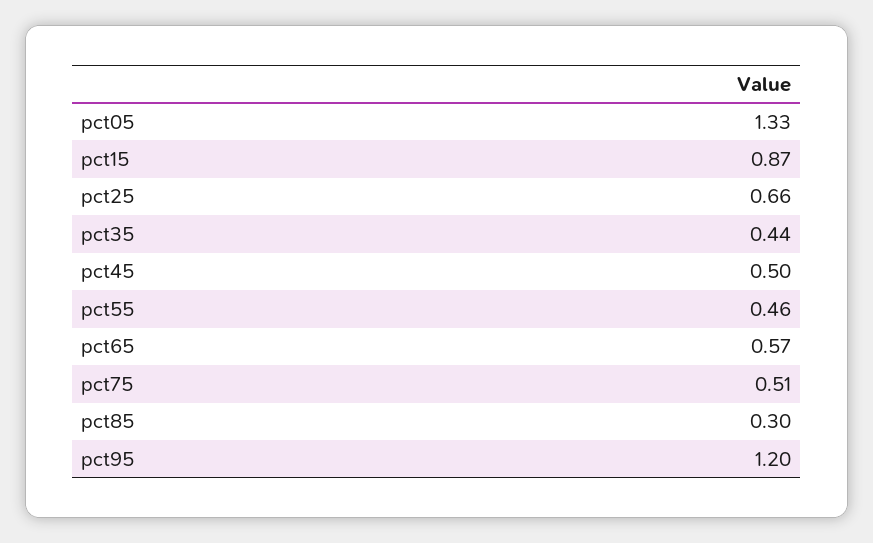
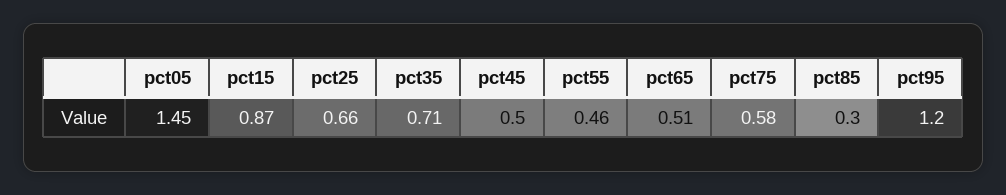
pct05: 1.33 -> 1.45
pct35: 0.44 -> 0.71
pct65: 0.57 -> 0.51
pct75: 0.51 -> 0.58

